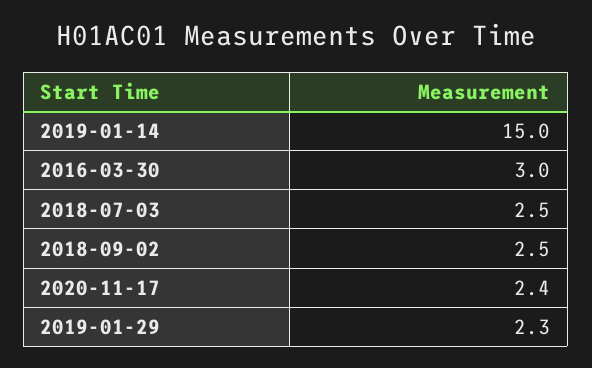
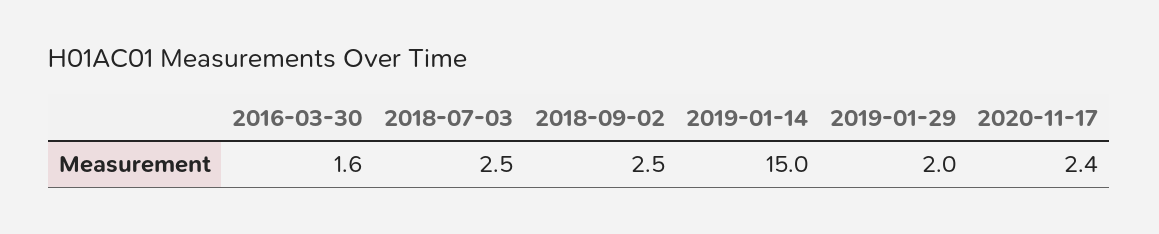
2016-03-30: 3 -> 1.6
2019-01-29: 2.3 -> 2

